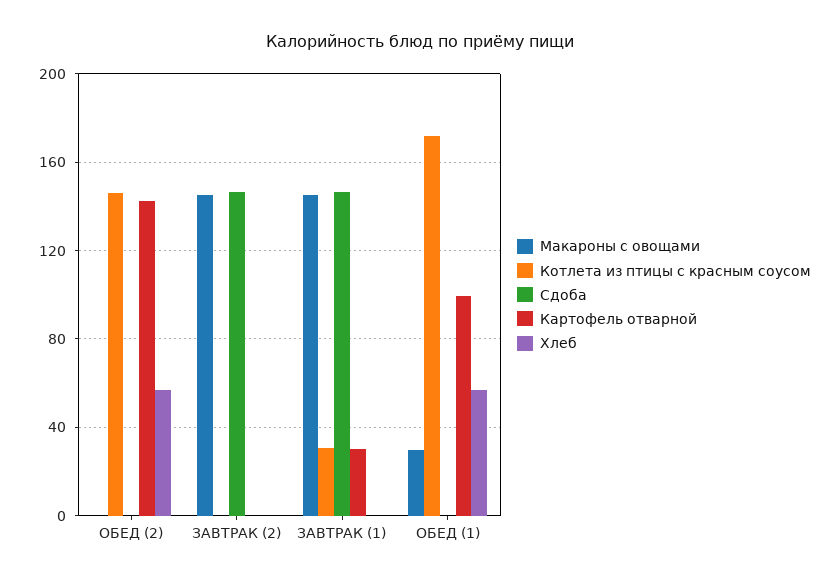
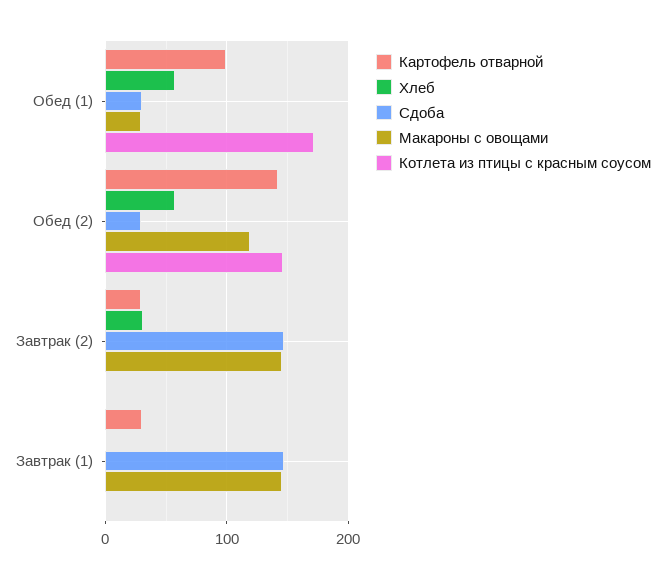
Макароны с овощами, ОБЕД (2): 0 -> 120
Сдоба, ОБЕД (2): 0 -> 30
Картофель отварной, ЗАВТРАК (2): 0 -> 30
Хлеб, ЗАВТРАК (2): 0 -> 30
Котлета из птицы с красным соусом, ЗАВТРАК (1): 30 -> 0
Сдоба, ОБЕД (1): 0 -> 30

